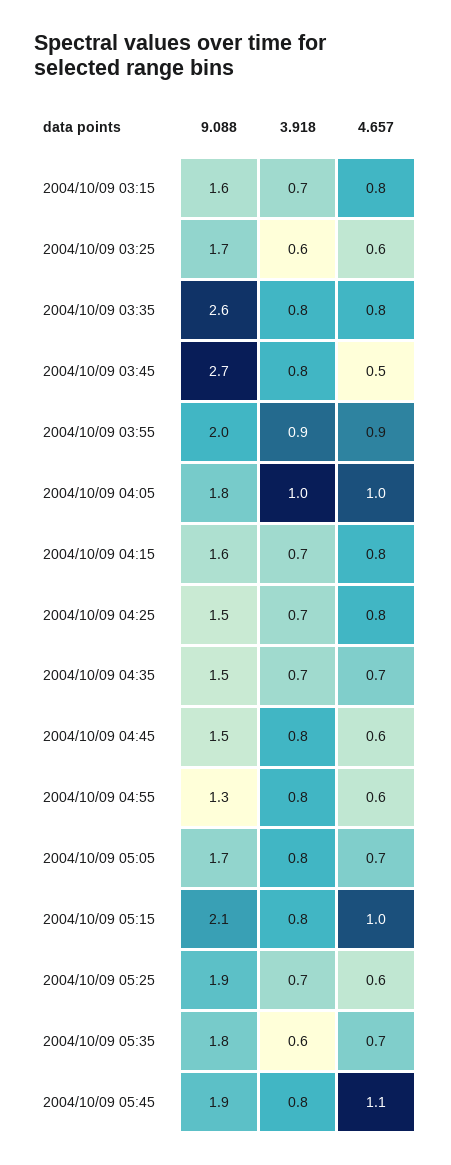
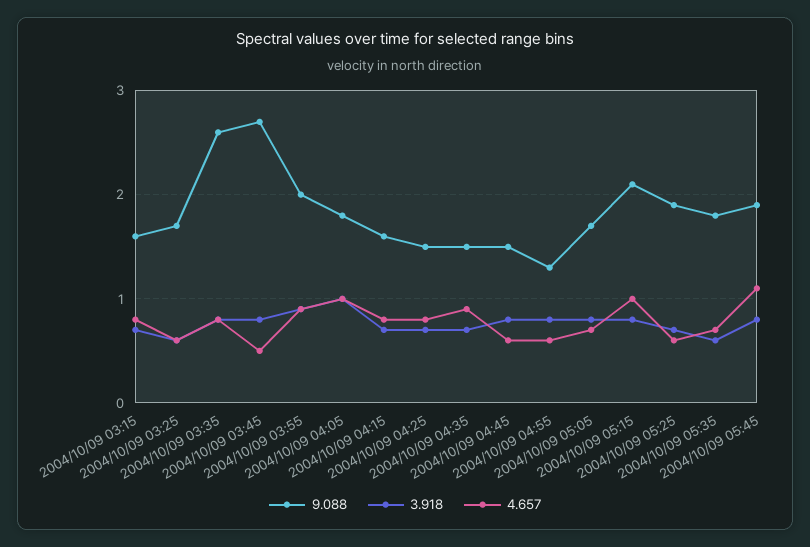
4.657, 2004/10/09 04:35: 0.7 -> 0.9

